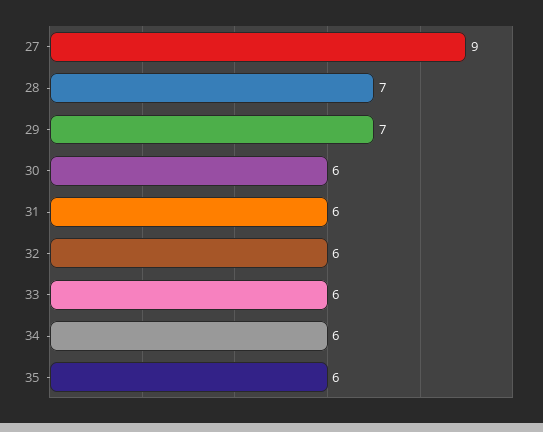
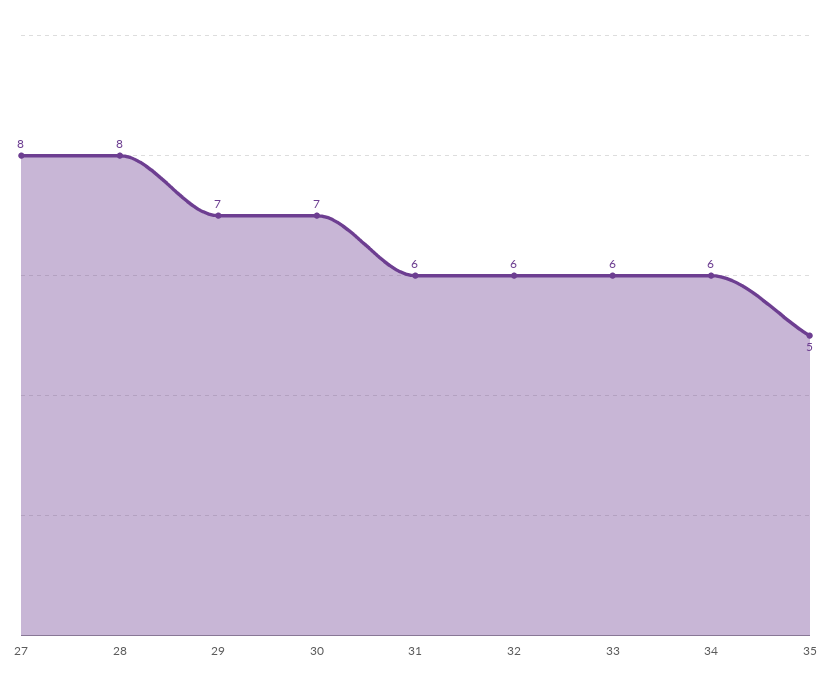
27: 9 -> 8
28: 7 -> 8
30: 6 -> 7
35: 6 -> 5

